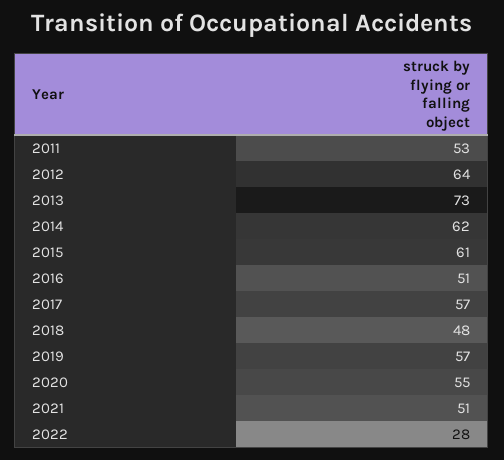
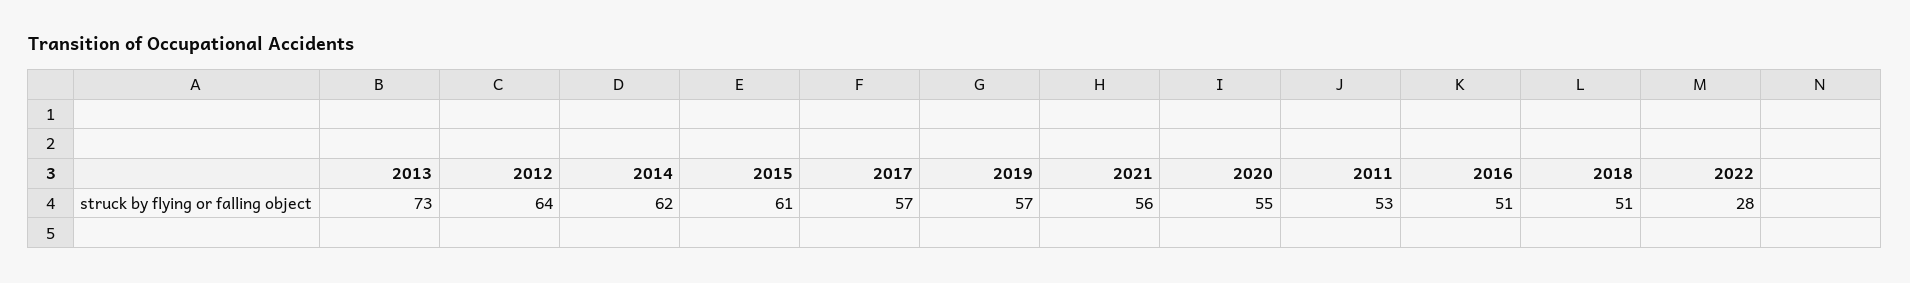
2018: 48 -> 51
2021: 51 -> 56

